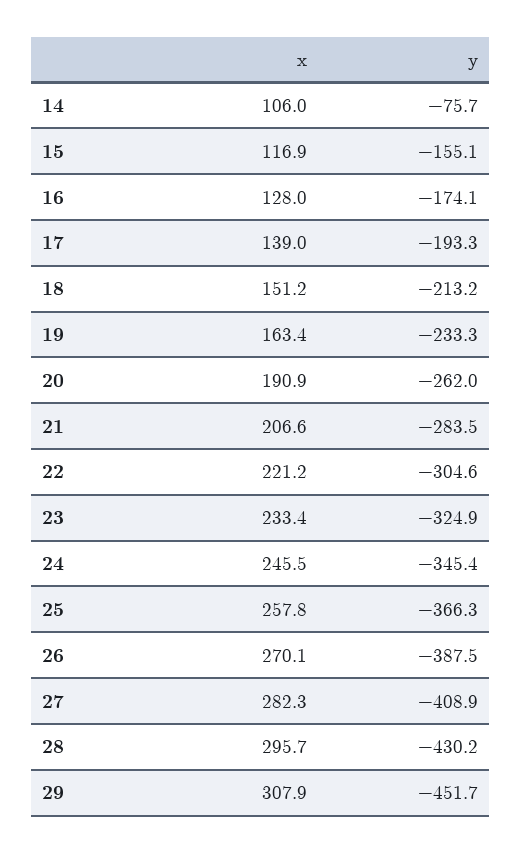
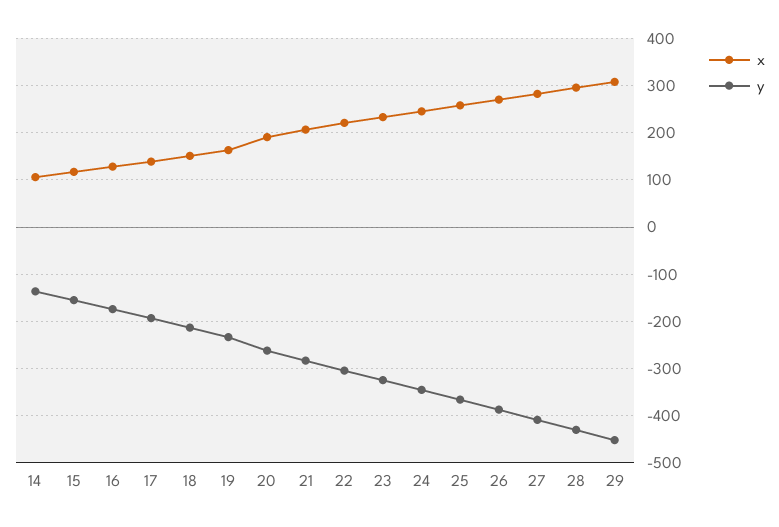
y, 14: -75.7 -> -140

